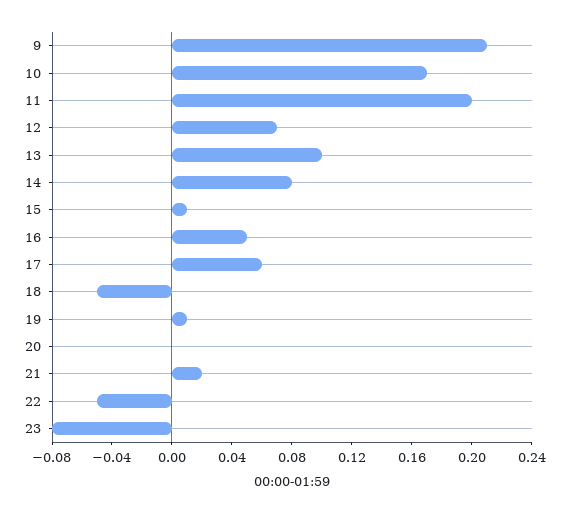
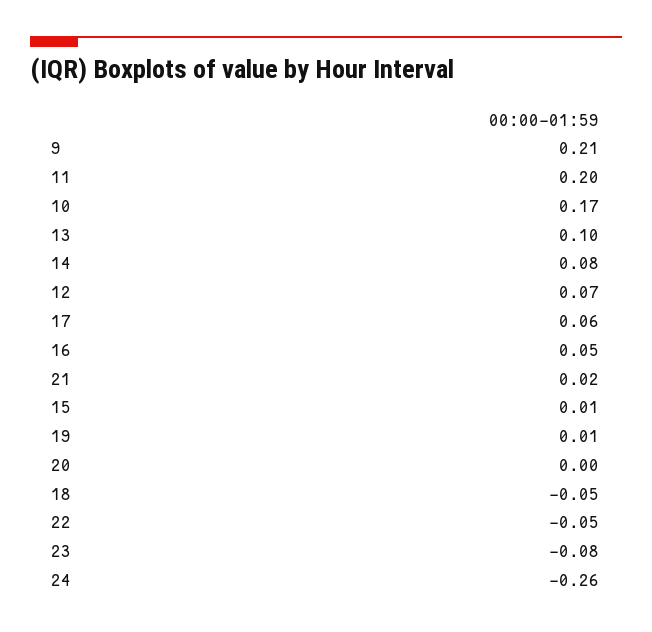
24: none -> -0.26

